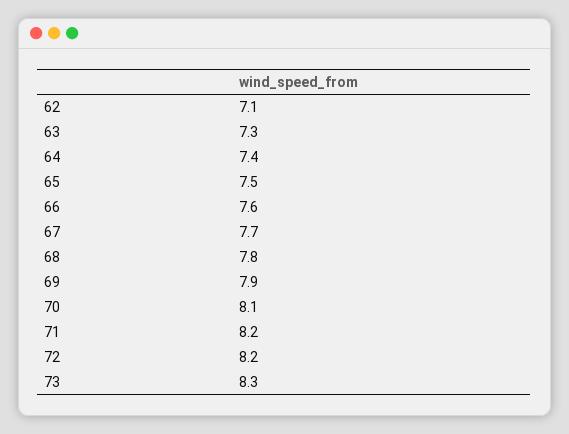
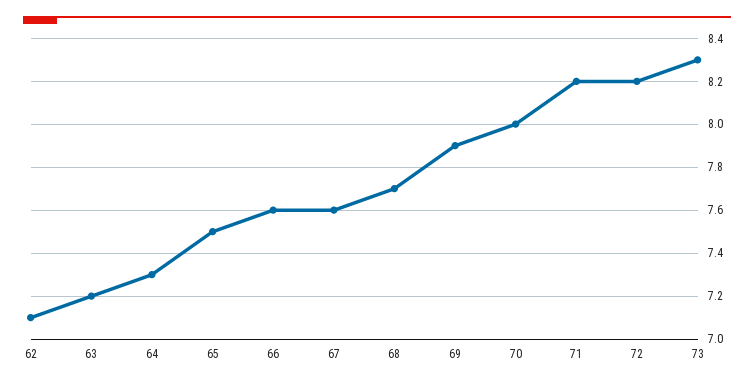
63: 7.3 -> 7.2
64: 7.4 -> 7.3
67: 7.7 -> 7.6
68: 7.8 -> 7.7
70: 8.1 -> 8

